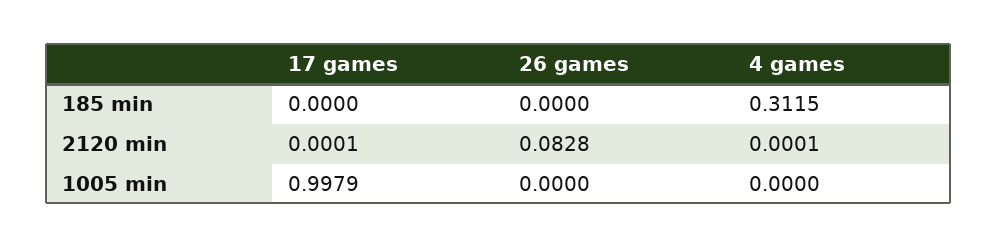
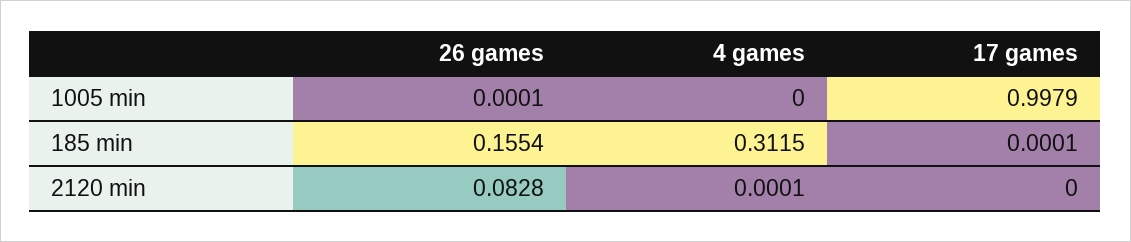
17 games, 185 min: 0 -> 0.0001
26 games, 185 min: 0 -> 0.1554
17 games, 2120 min: 0.0001 -> 0
26 games, 1005 min: 0 -> 0.0001

